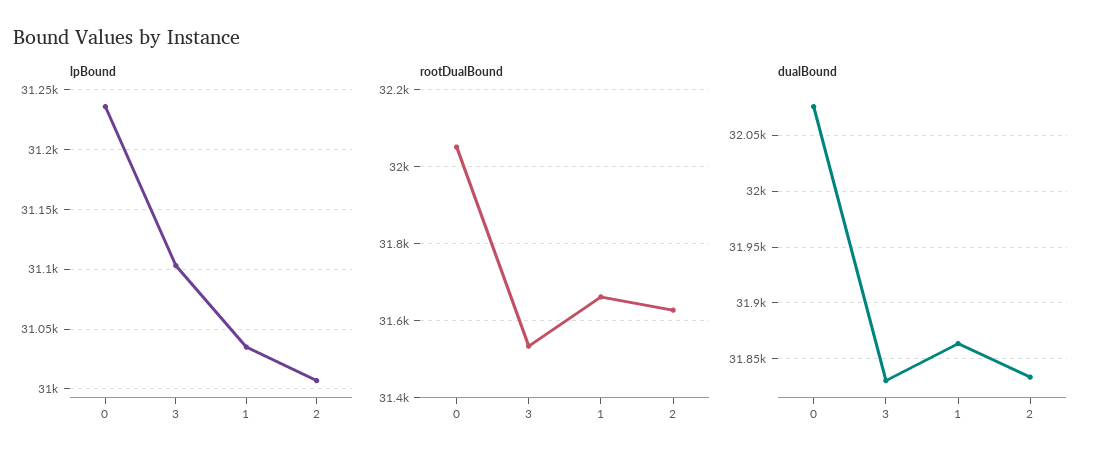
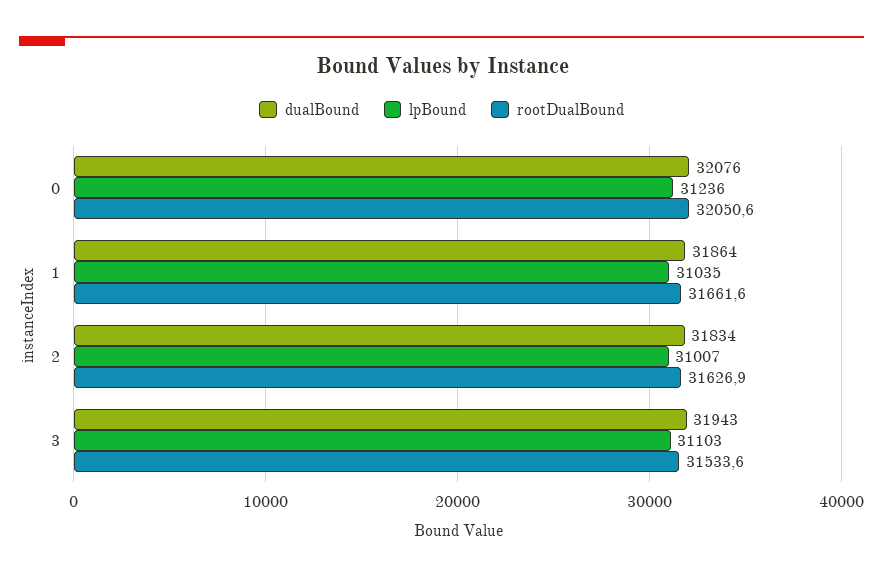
dualBound, 3: 31830 -> 31943

